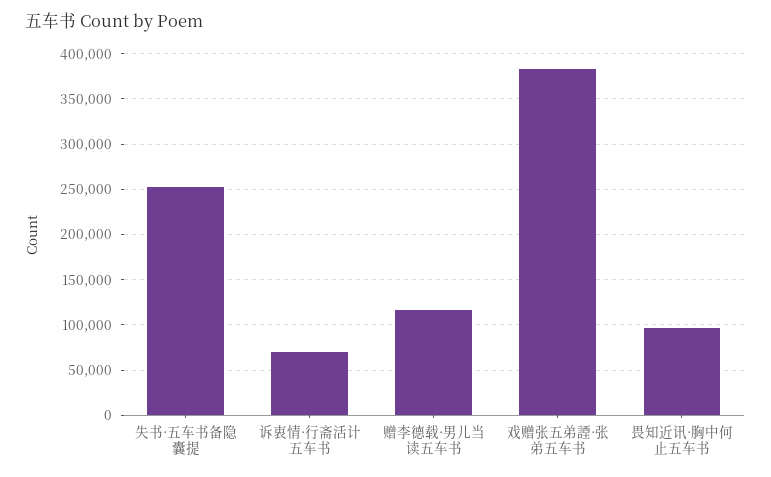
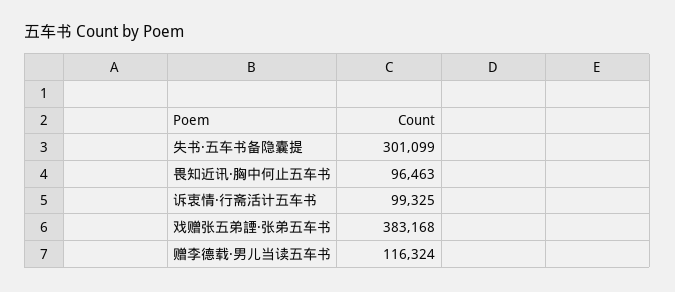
失书·五车书备隐囊提: 250000 -> 301099
诉衷情·行斋活计五车书: 70000 -> 99325

